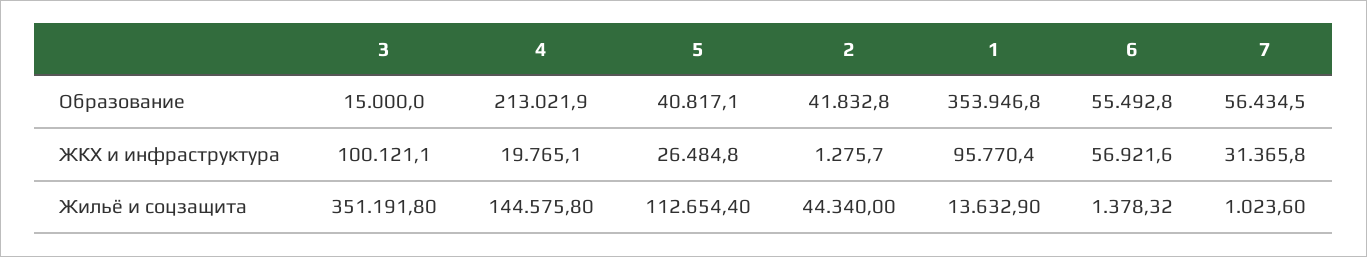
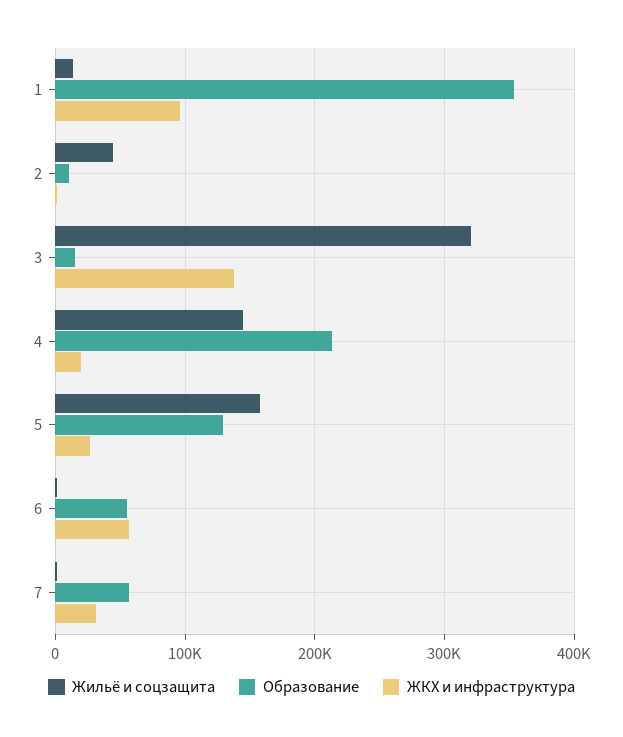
Образование, 5: 40817.1 -> 130000
Образование, 2: 41832.8 -> 10000
ЖКХ и инфраструктура, 3: 100121.1 -> 140000
Жильё и соцзащита, 3: 351191.8 -> 320000
Жильё и соцзащита, 5: 112654.4 -> 160000

